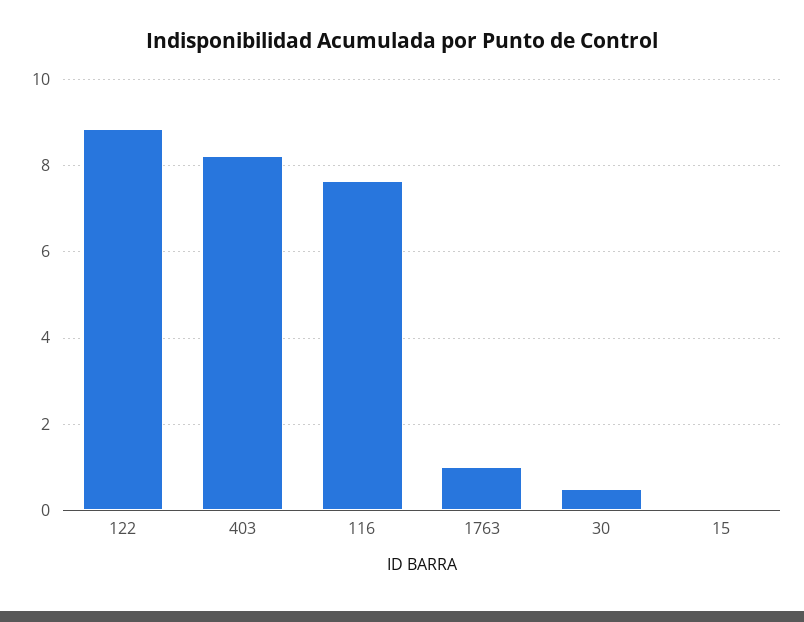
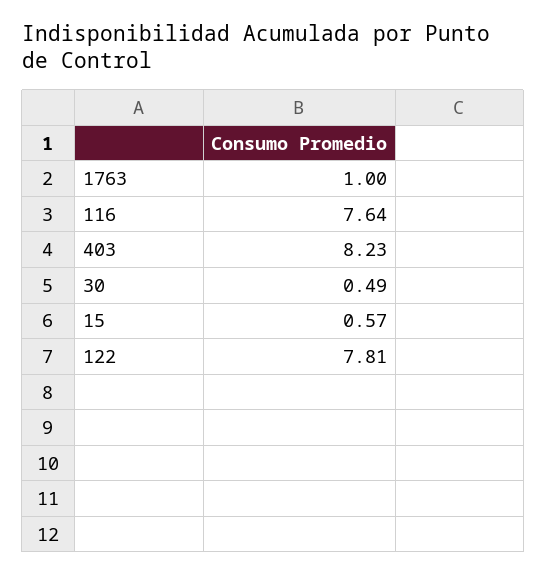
122: 8.8 -> 7.81
15: 0 -> 0.57

